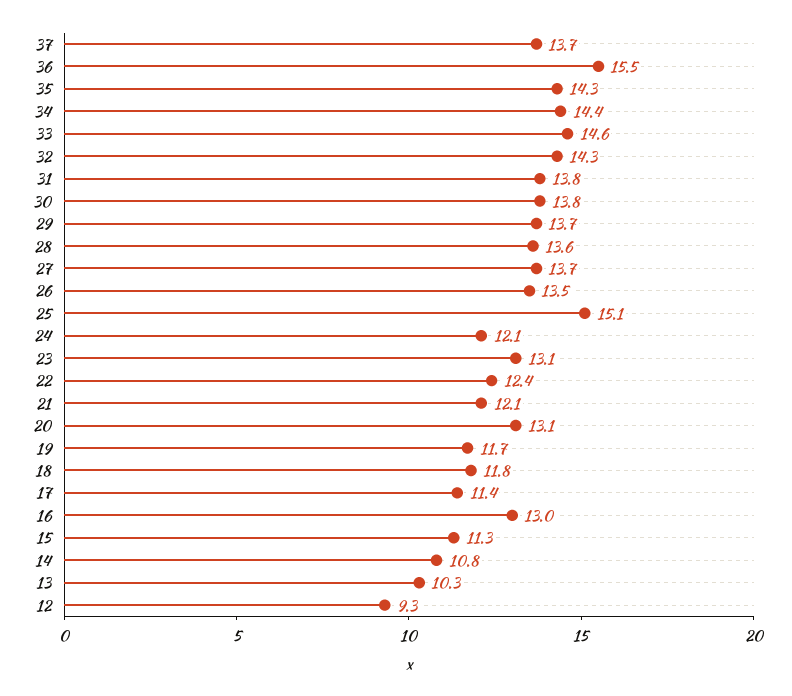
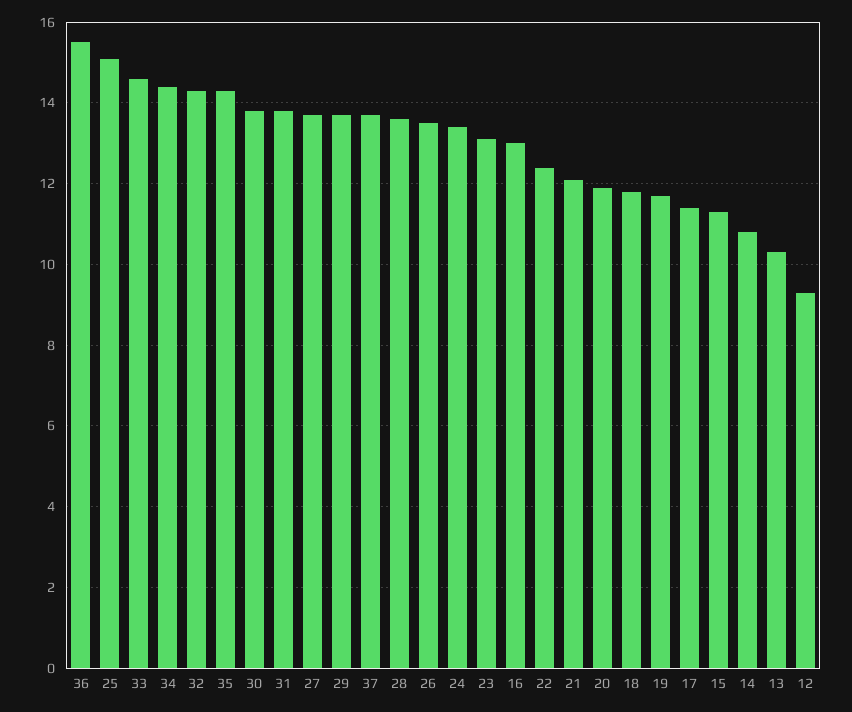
24: 12.1 -> 13.5
20: 13.1 -> 12

